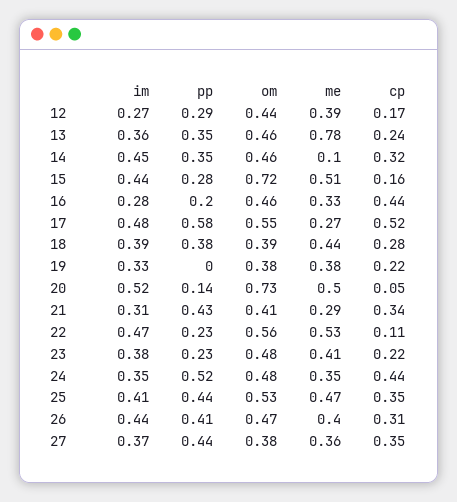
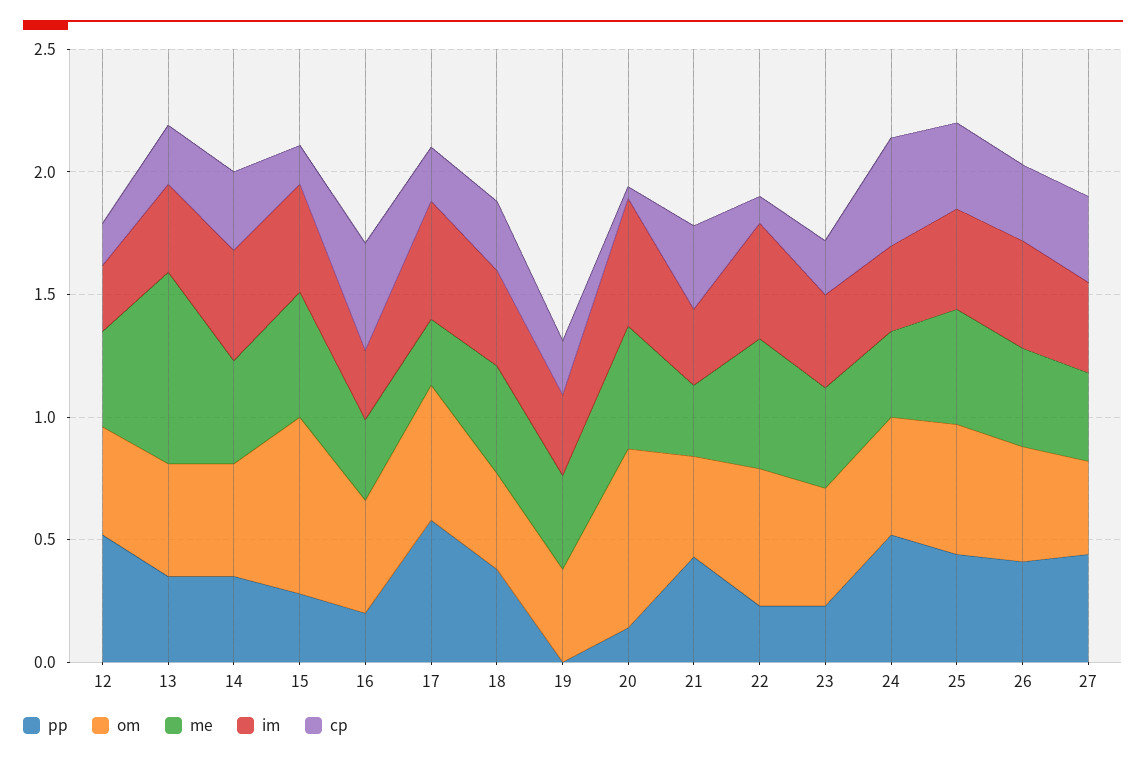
pp, 12: 0.29 -> 0.5
me, 14: 0.1 -> 0.4
cp, 17: 0.52 -> 0.2

